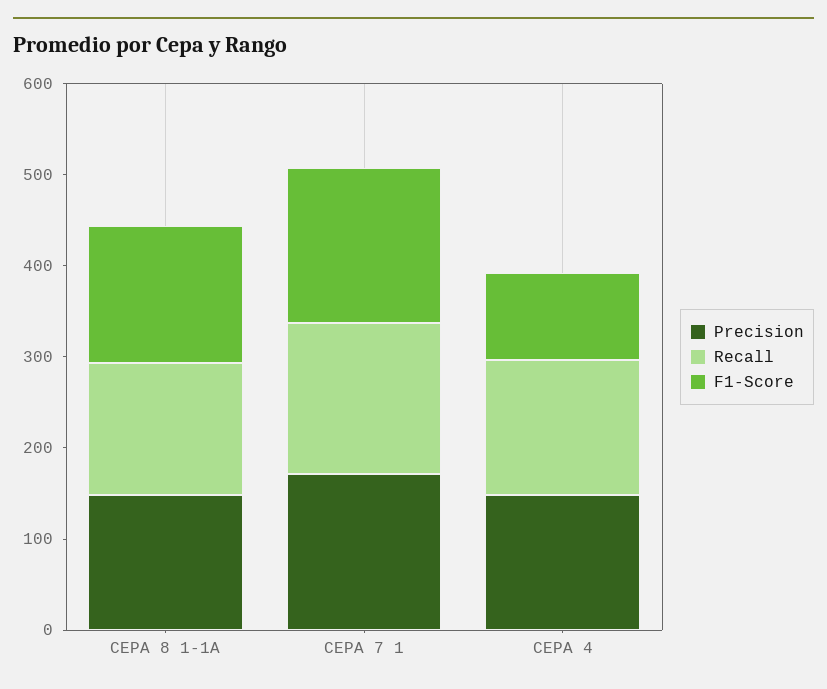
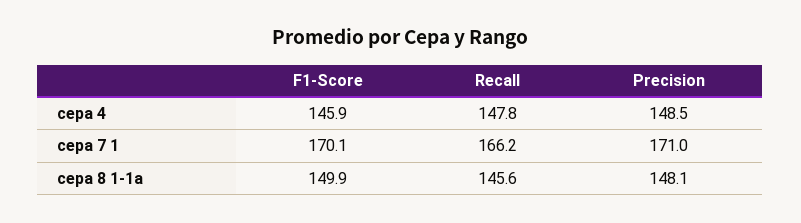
F1-Score, CEPA 4: 100 -> 145.9

